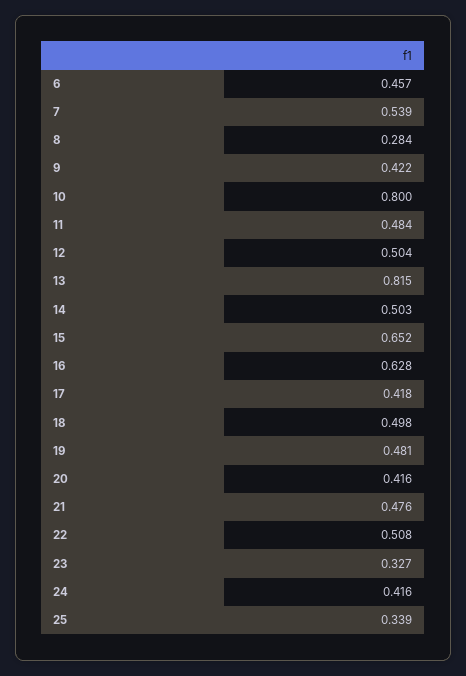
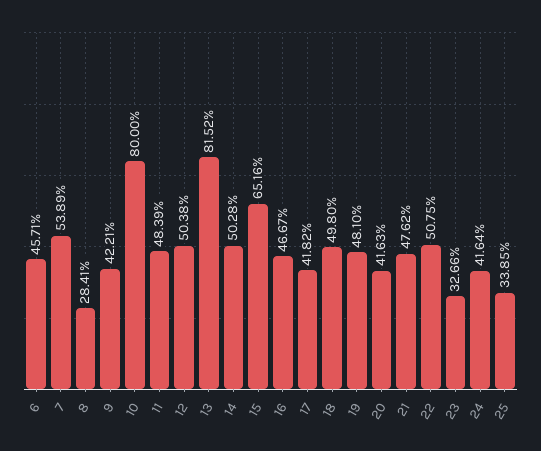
16: 0.628 -> 0.4667

